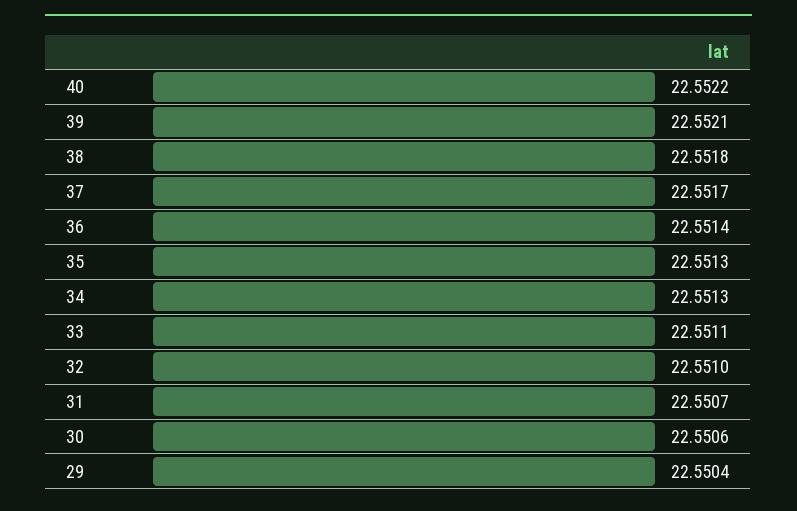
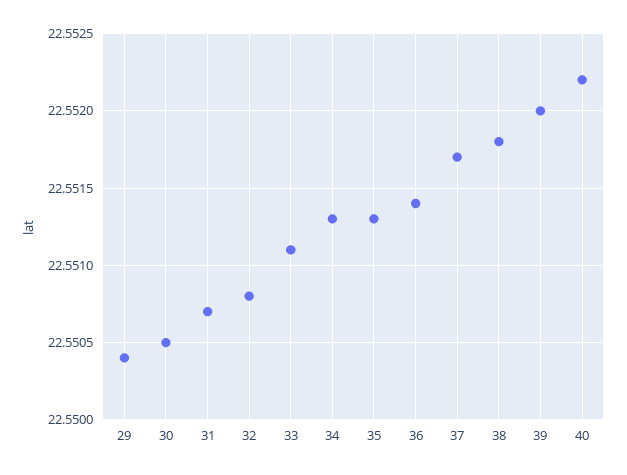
39: 22.5521 -> 22.552
32: 22.551 -> 22.5508
30: 22.5506 -> 22.5505

